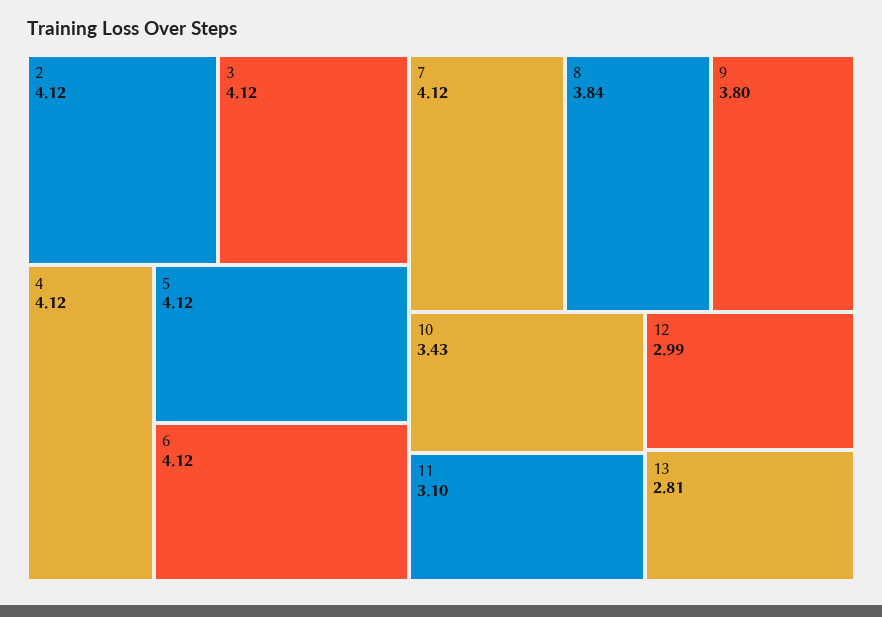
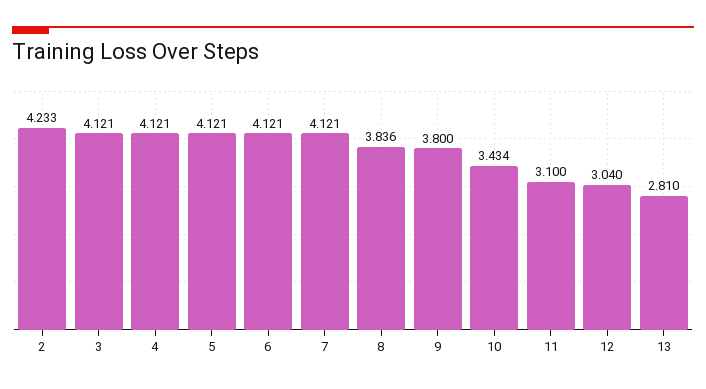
2: 4.12 -> 4.233
12: 2.99 -> 3.04

